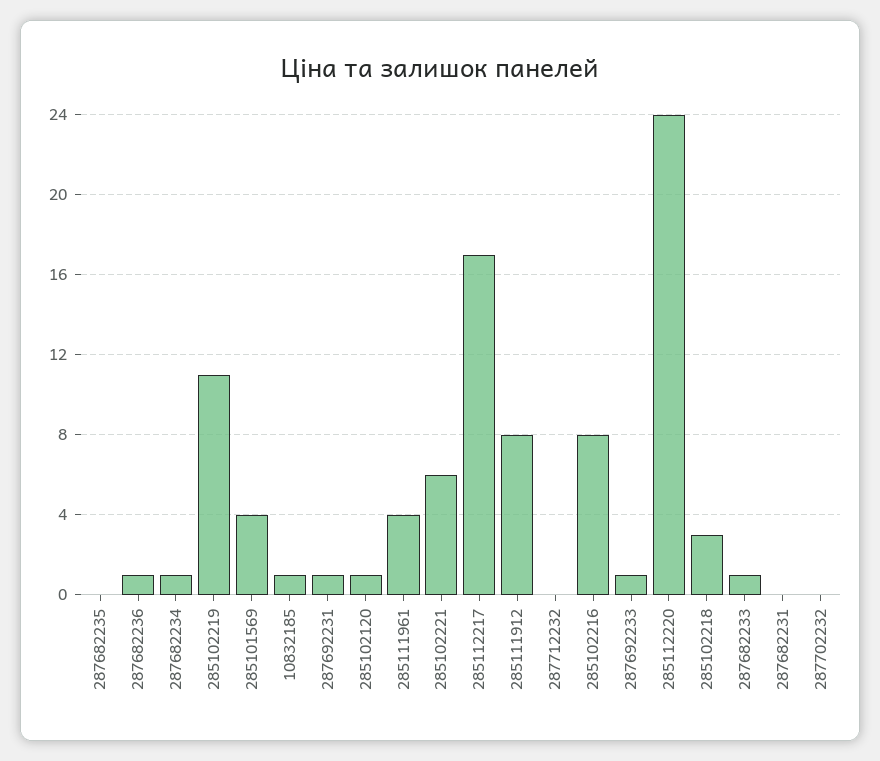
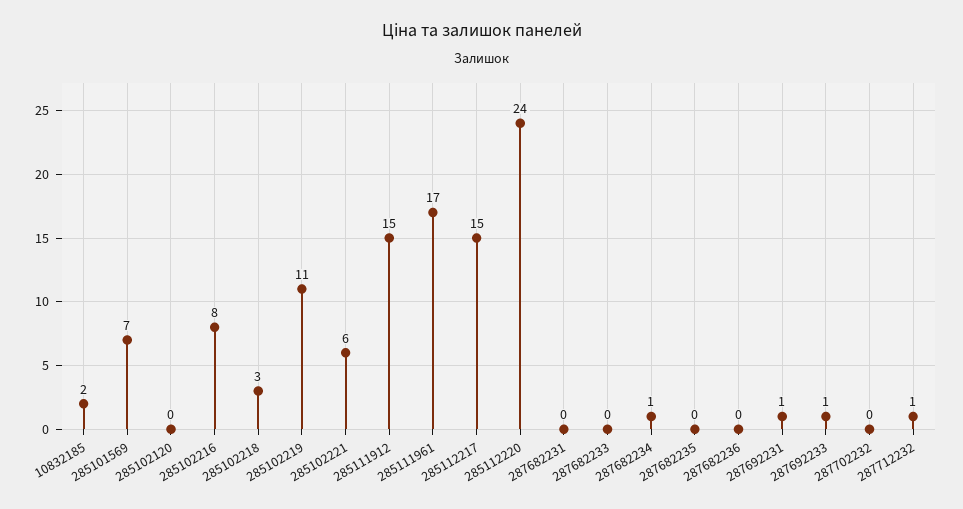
287682236: 1 -> 0
285101569: 4 -> 7
10832185: 1 -> 2
285102120: 1 -> 0
285111961: 4 -> 17
285112217: 17 -> 15
285111912: 8 -> 15
287712232: 0 -> 1
287682233: 1 -> 0

